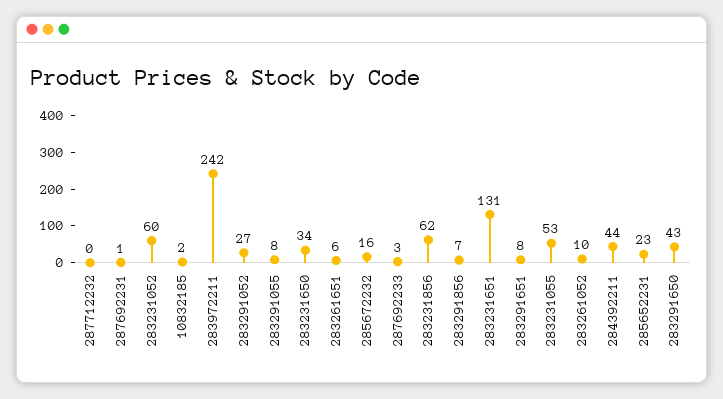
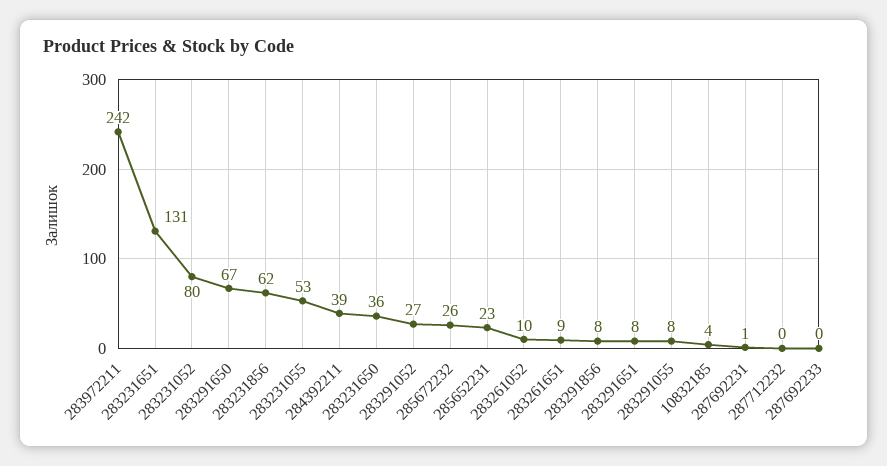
283231052: 60 -> 80
10832185: 2 -> 4
283231650: 34 -> 36
283261651: 6 -> 9
285672232: 16 -> 26
287692233: 3 -> 0
283291856: 7 -> 8
284392211: 44 -> 39
283291650: 43 -> 67

